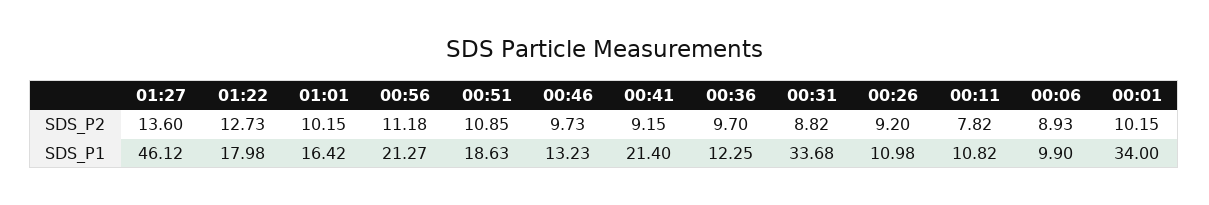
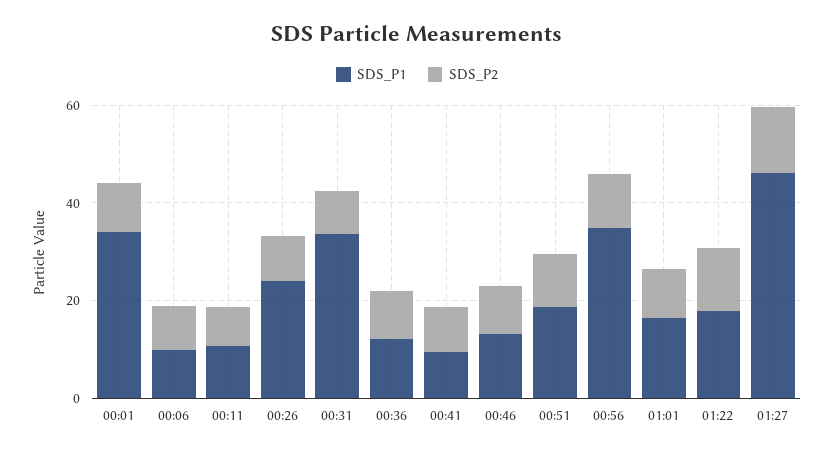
SDS_P1, 00:56: 21.27 -> 35
SDS_P1, 00:41: 21.4 -> 10
SDS_P1, 00:26: 10.98 -> 25

